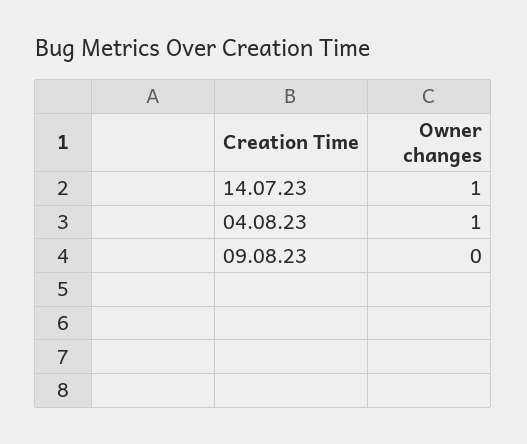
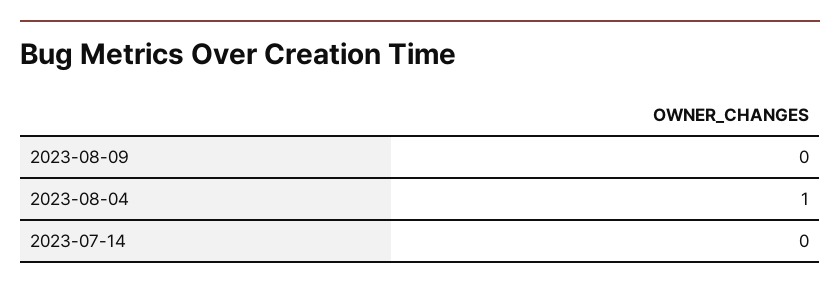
14.07.23: 1 -> 0

